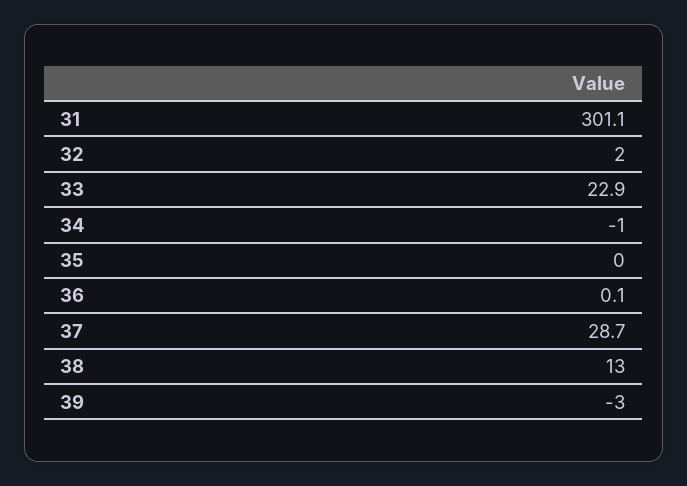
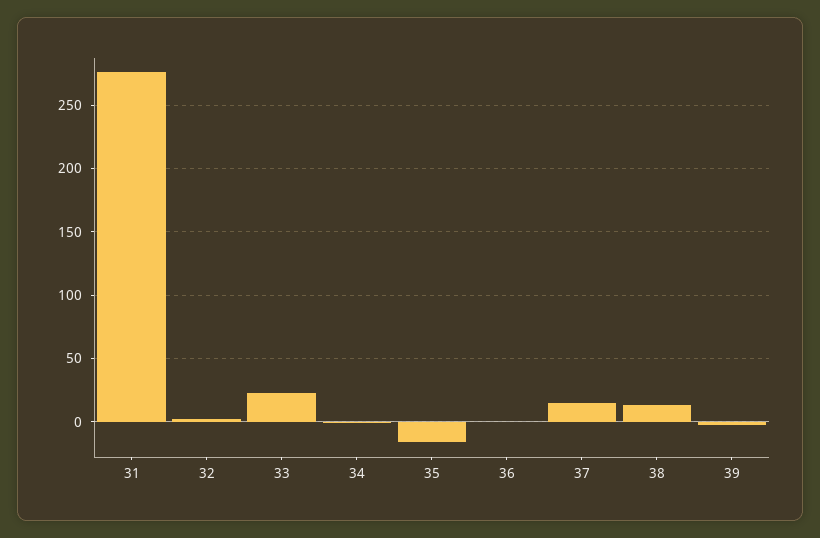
31: 301.1 -> 275
35: 0 -> -15
37: 28.7 -> 15

